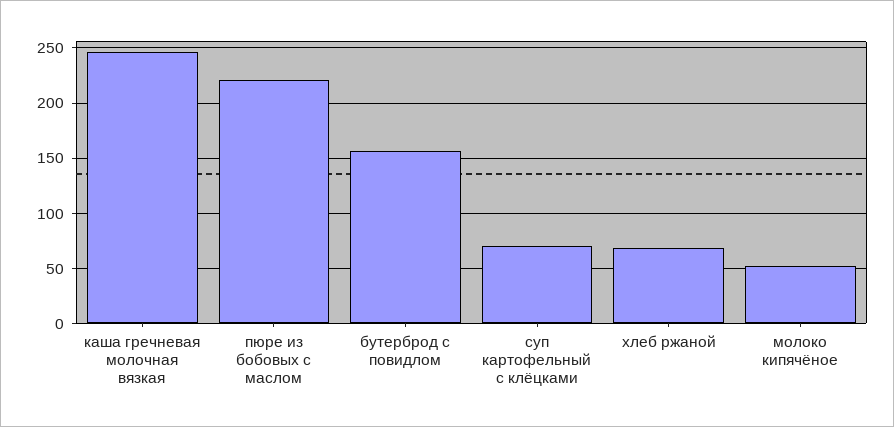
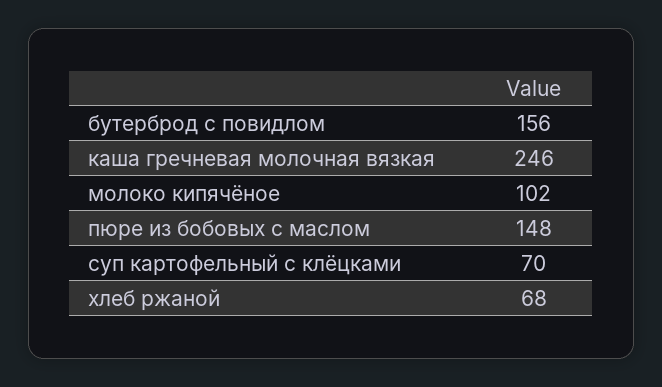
пюре из бобовых с маслом: 220 -> 148
молоко кипячёное: 50 -> 102

